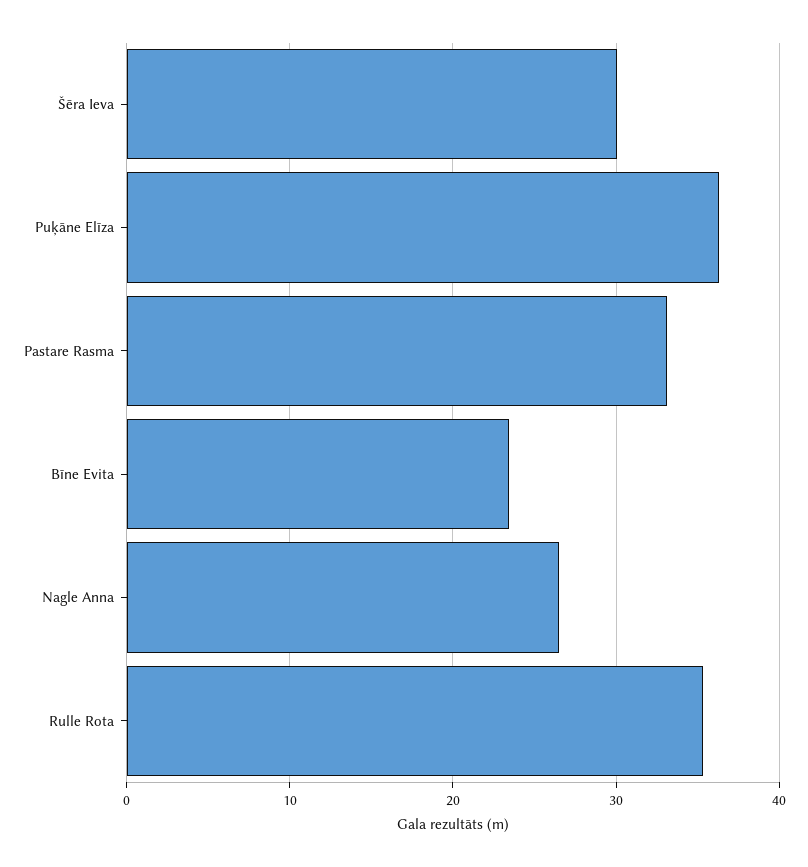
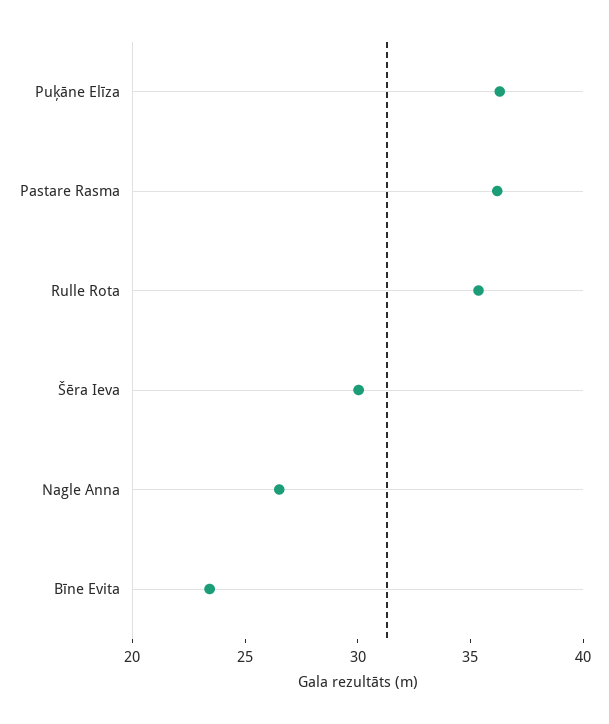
Pastare Rasma: 33 -> 36

